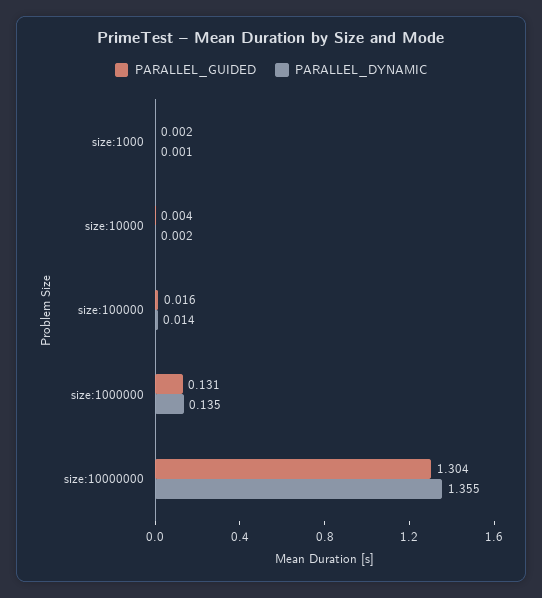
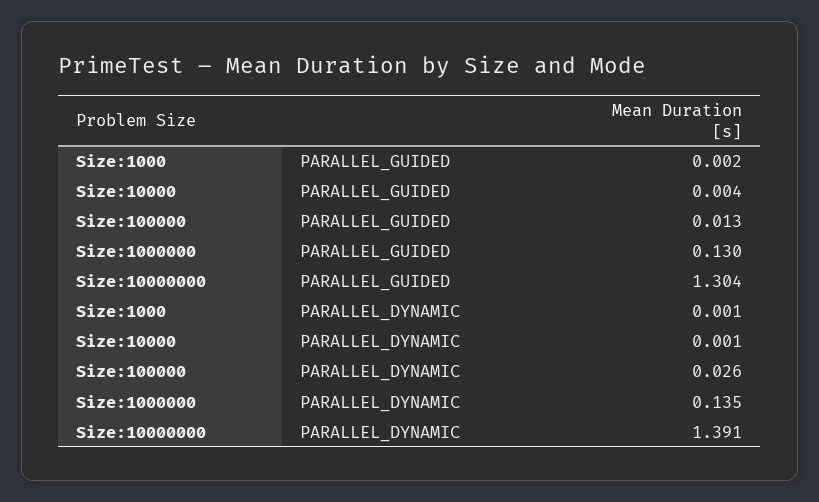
PARALLEL_DYNAMIC, size:10000: 0.002 -> 0.001
PARALLEL_GUIDED, size:100000: 0.016 -> 0.013
PARALLEL_DYNAMIC, size:100000: 0.014 -> 0.026
PARALLEL_GUIDED, size:1000000: 0.131 -> 0.13
PARALLEL_DYNAMIC, size:10000000: 1.355 -> 1.391

